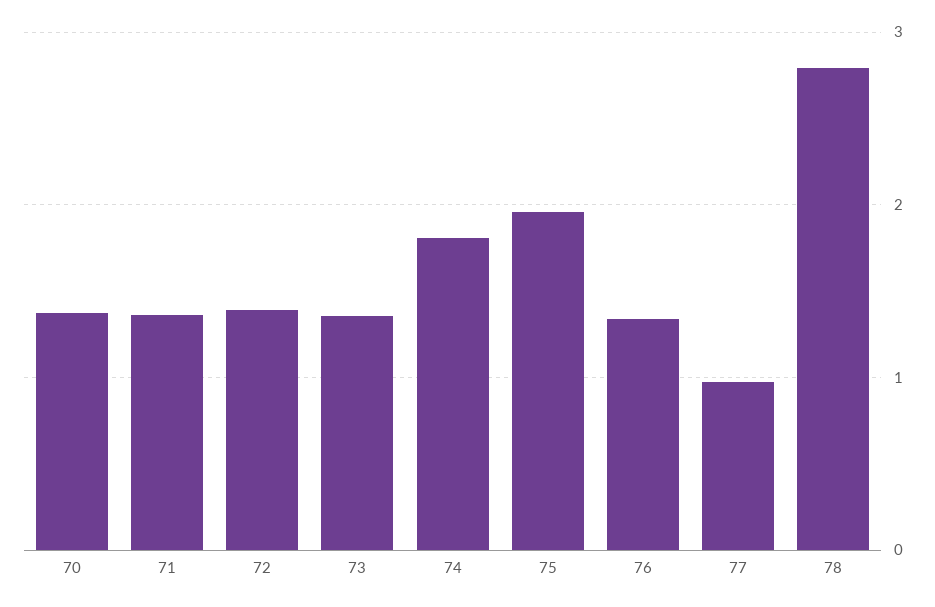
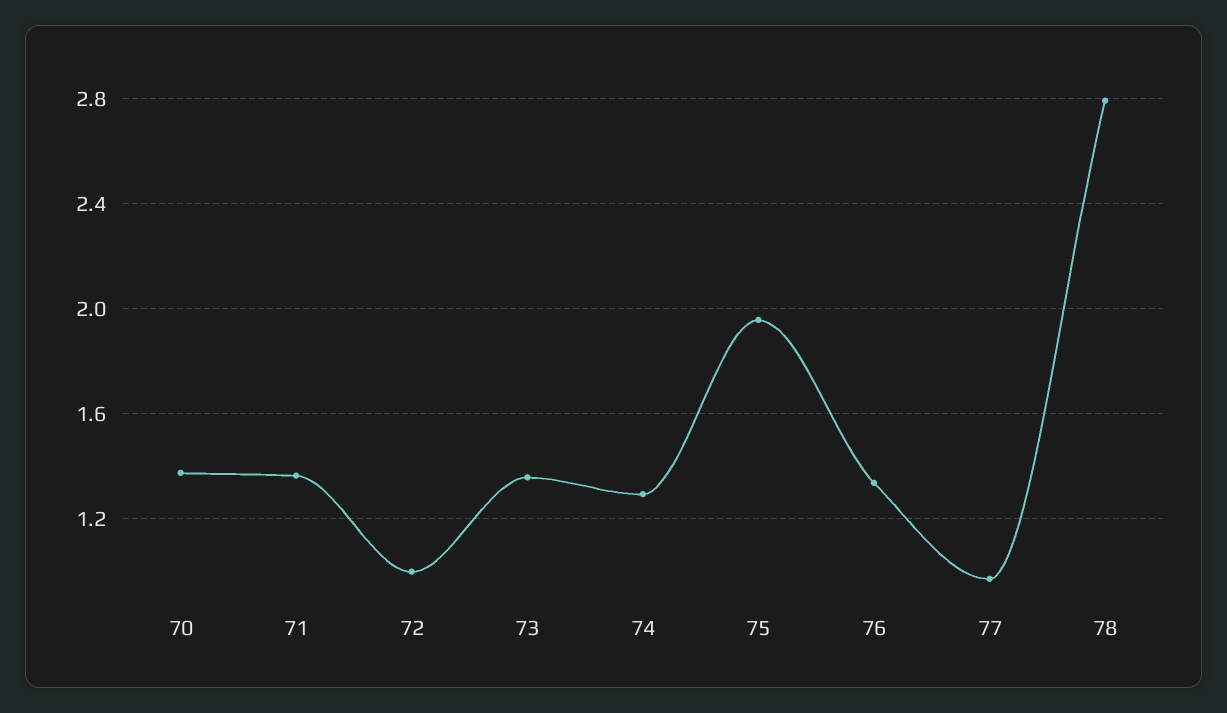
72: 1.4 -> 1
74: 1.8 -> 1.3

